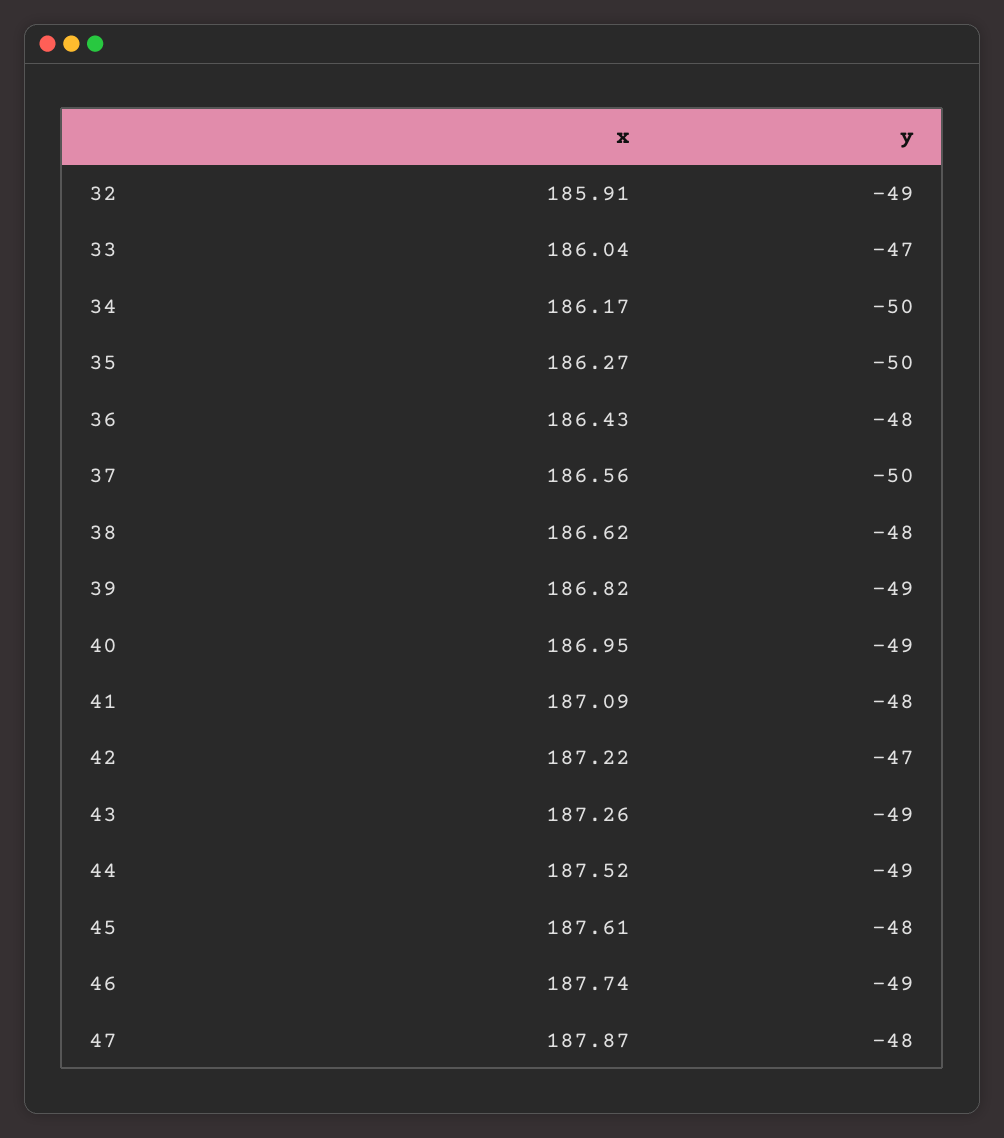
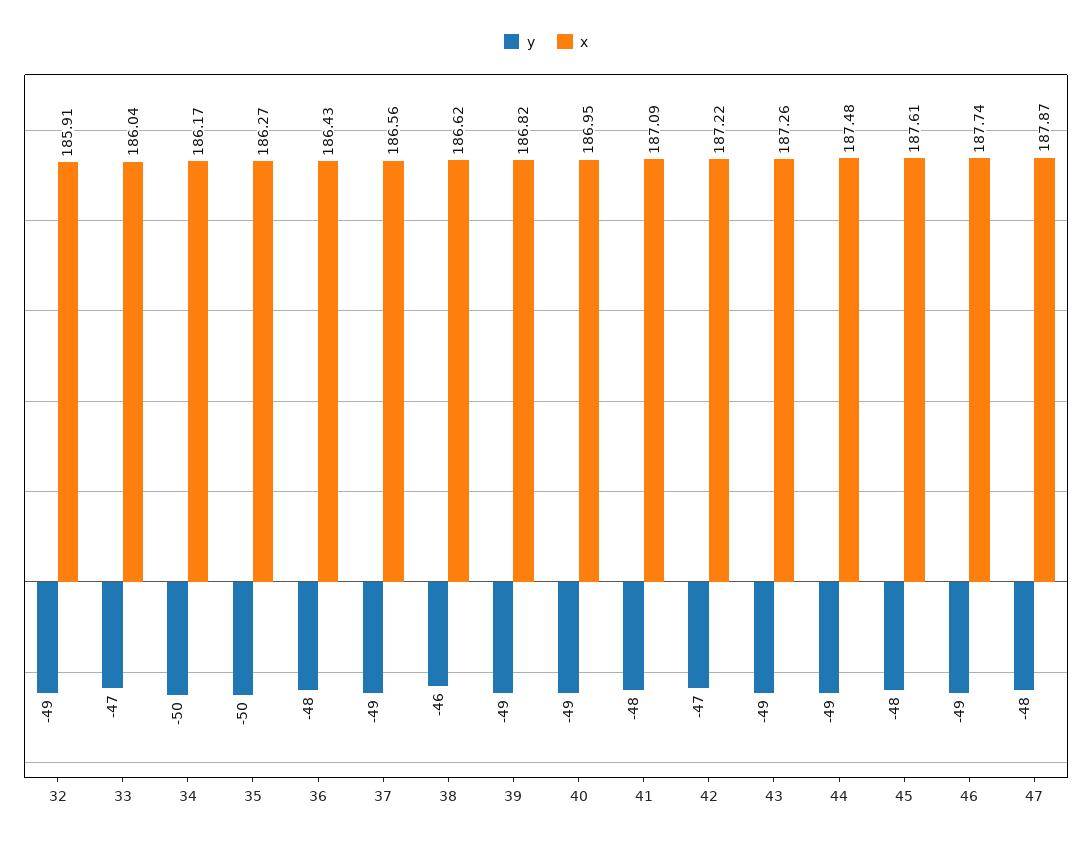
y, 37: -50 -> -49
y, 38: -48 -> -46
x, 44: 187.52 -> 187.48

